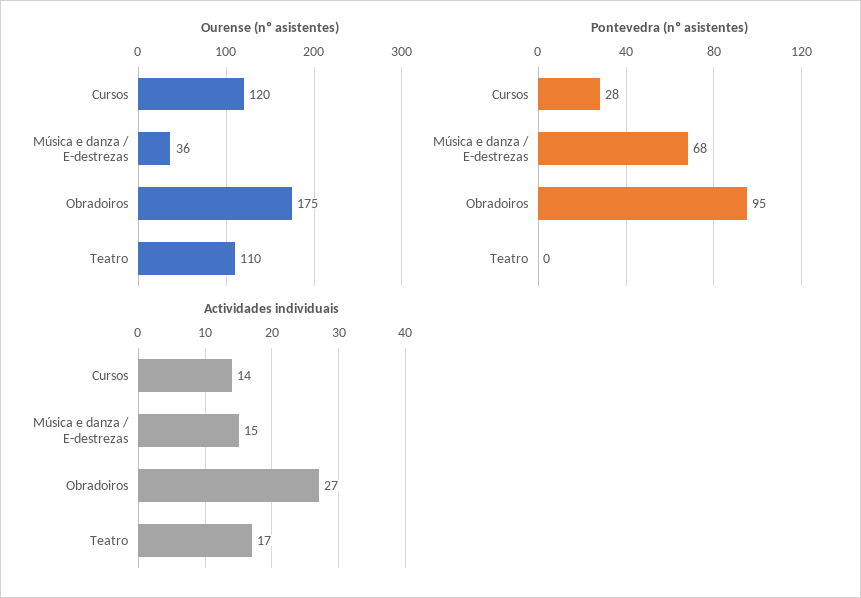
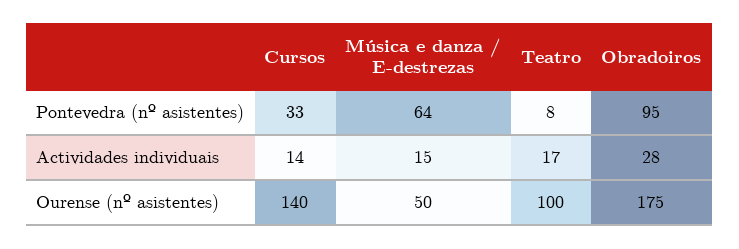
Ourense (nº asistentes), Cursos: 120 -> 140
Ourense (nº asistentes), Música e danza / E-destrezas: 36 -> 50
Ourense (nº asistentes), Teatro: 110 -> 100
Pontevedra (nº asistentes), Cursos: 28 -> 33
Pontevedra (nº asistentes), Música e danza / E-destrezas: 68 -> 64
Pontevedra (nº asistentes), Teatro: 0 -> 8
Actividades individuais, Obradoiros: 27 -> 28

